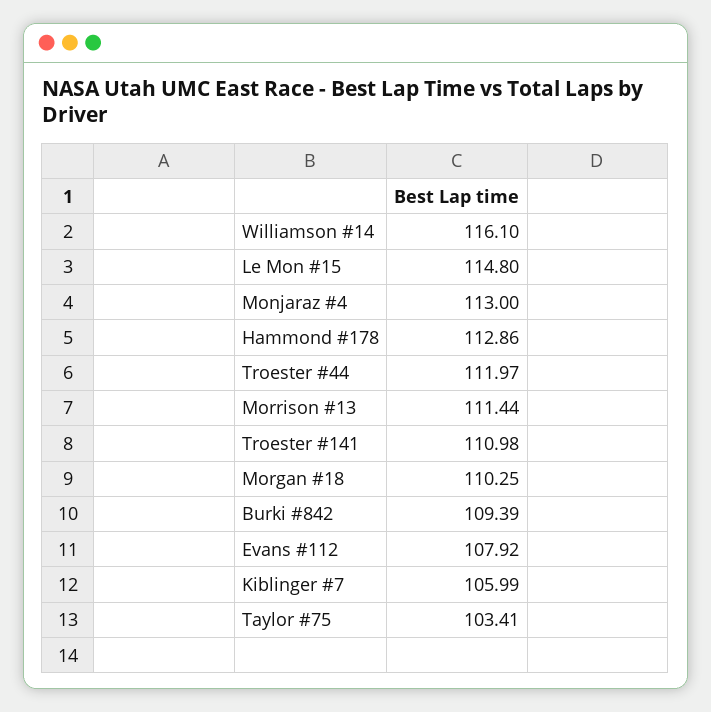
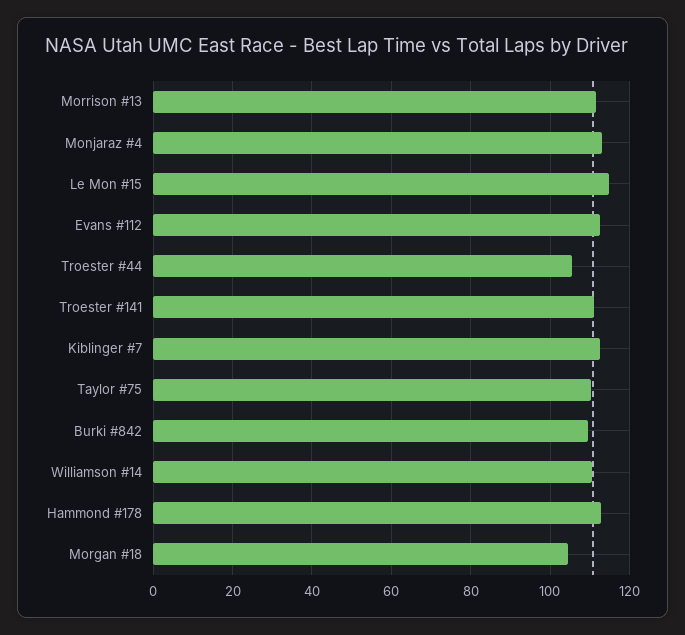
Williamson #14: 116.1 -> 110
Troester #44: 111.97 -> 106
Morgan #18: 110.25 -> 104
Evans #112: 107.92 -> 112
Kiblinger #7: 105.99 -> 112
Taylor #75: 103.41 -> 110

